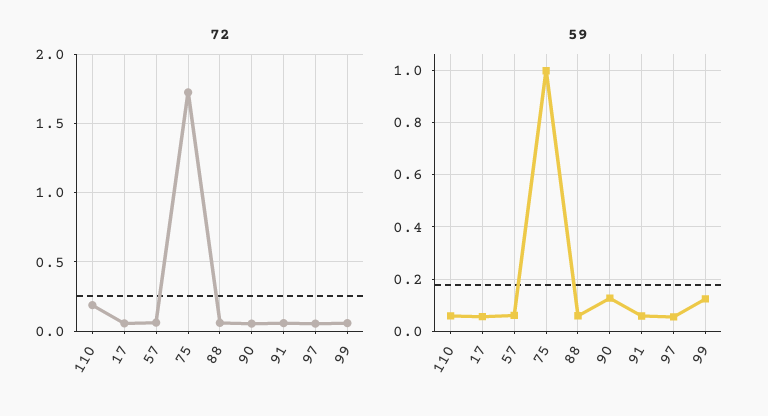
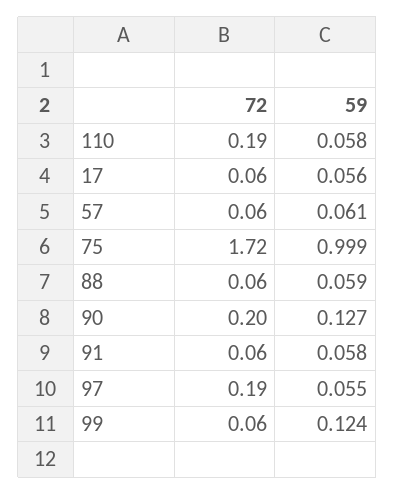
72, 90: 0.05 -> 0.2
72, 97: 0.05 -> 0.19

